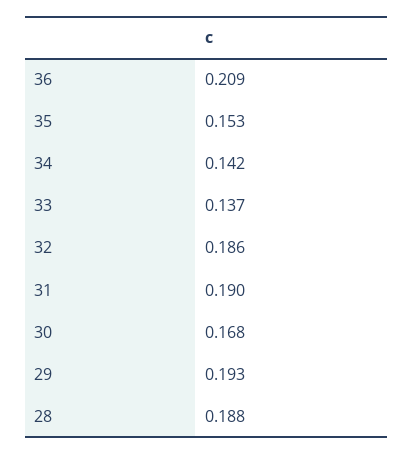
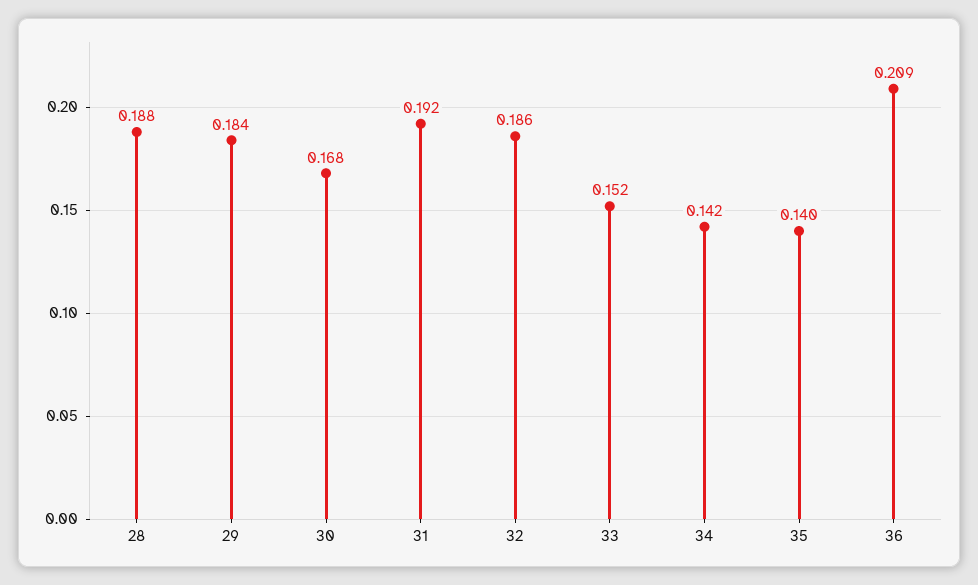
35: 0.153 -> 0.14
33: 0.137 -> 0.152
31: 0.19 -> 0.192
29: 0.193 -> 0.184

